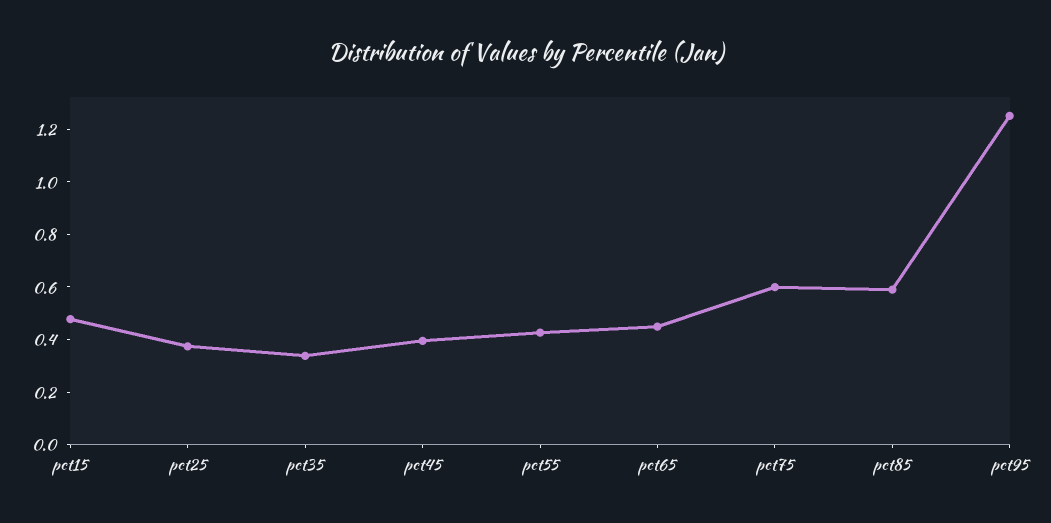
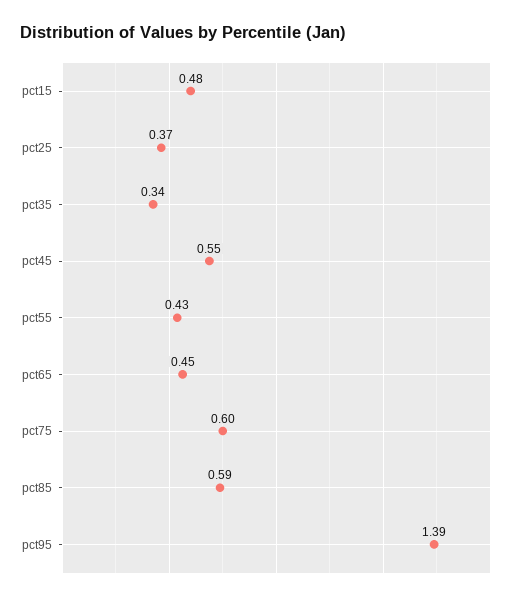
pct45: 0.4 -> 0.55
pct95: 1.25 -> 1.39

